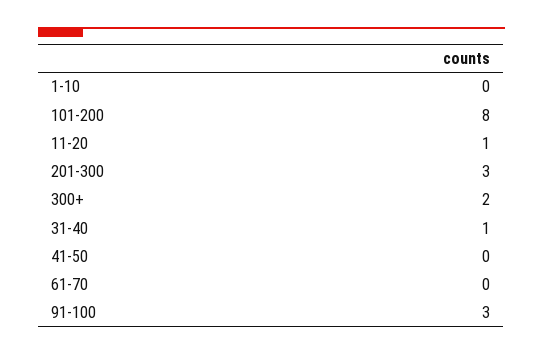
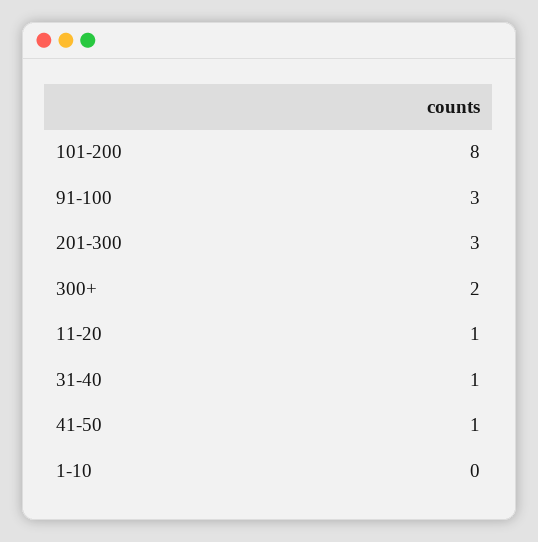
41-50: 0 -> 1
61-70: 0 -> none

